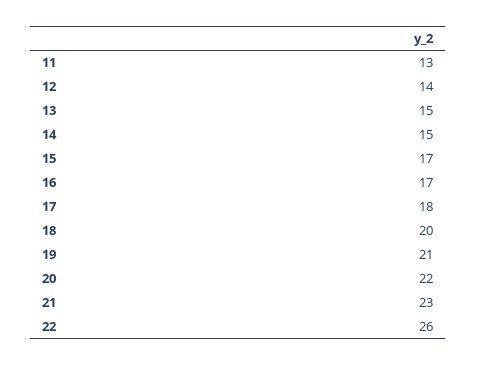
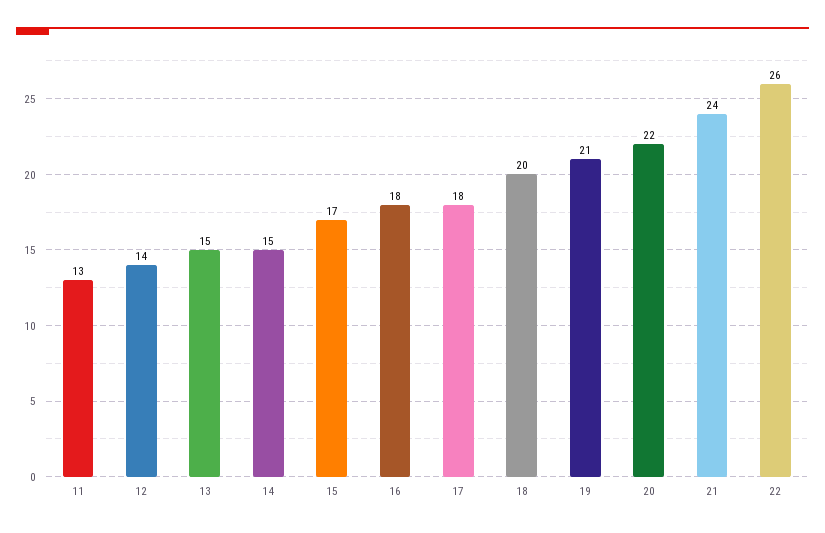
16: 17 -> 18
21: 23 -> 24

